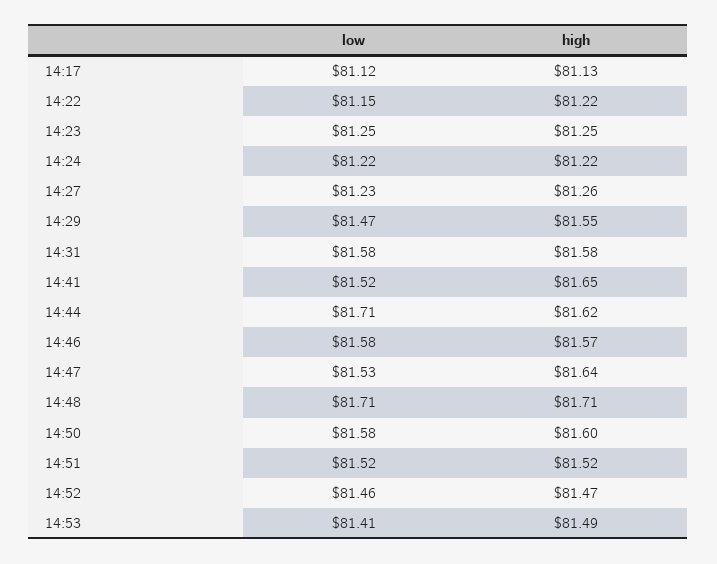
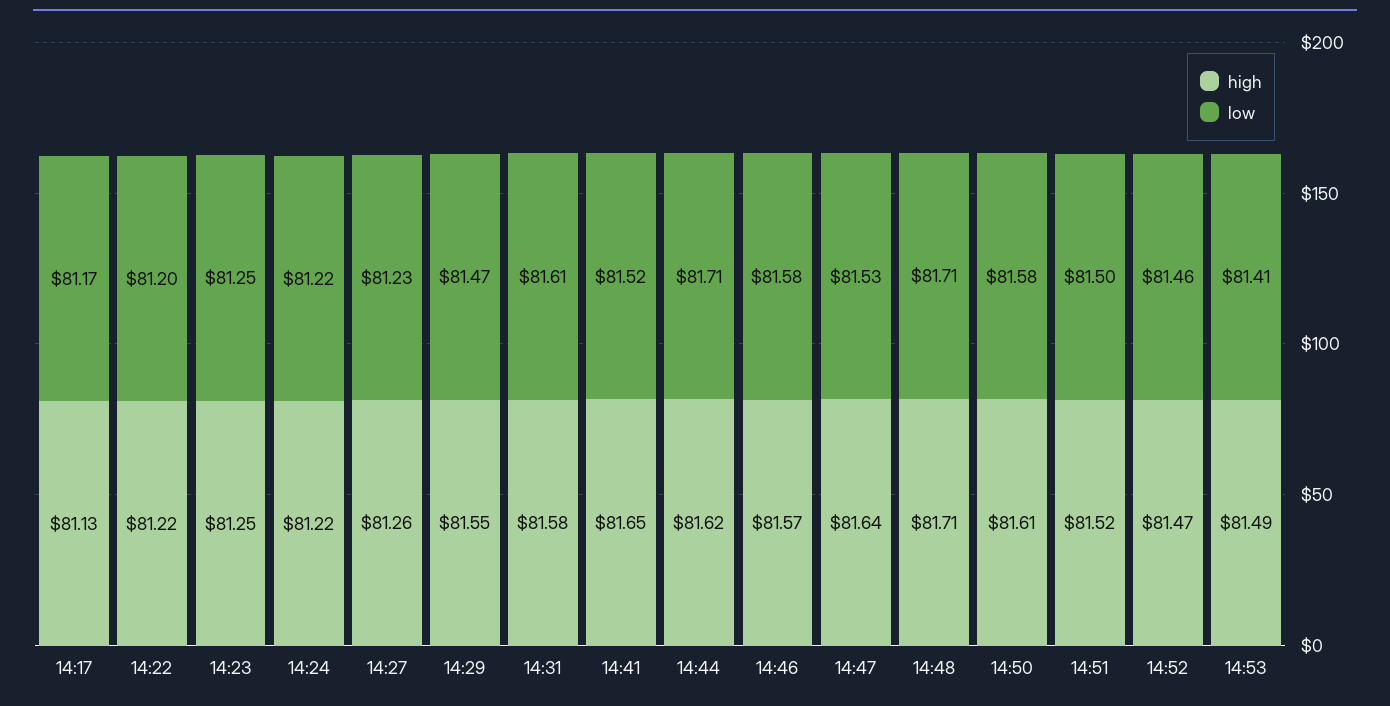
low, 14:17: 81.12 -> 81.17
low, 14:22: 81.15 -> 81.2
low, 14:31: 81.58 -> 81.61
high, 14:50: 81.6 -> 81.61
low, 14:51: 81.52 -> 81.5

